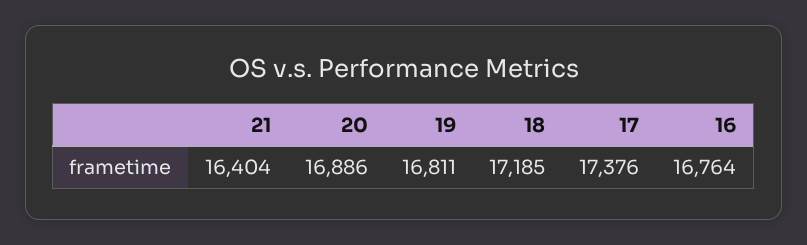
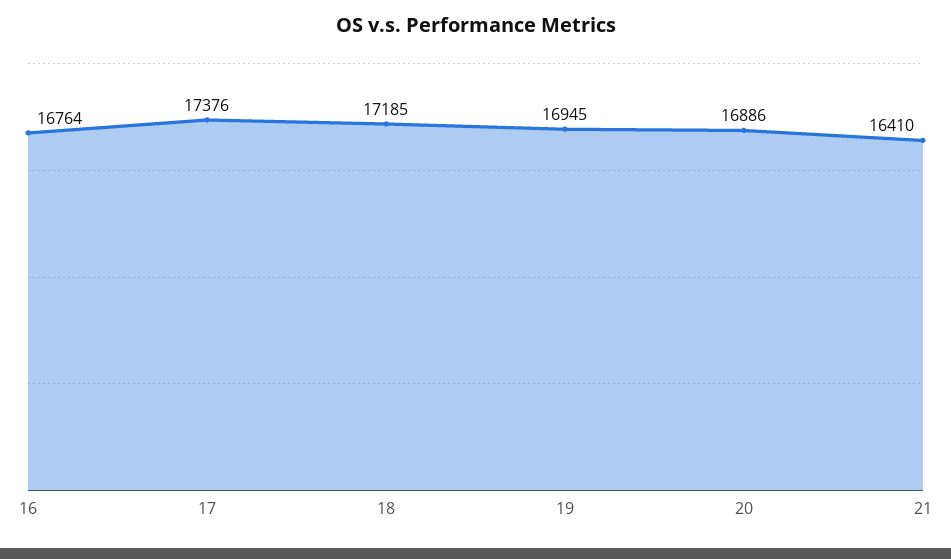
21: 16404 -> 16410
19: 16811 -> 16945

